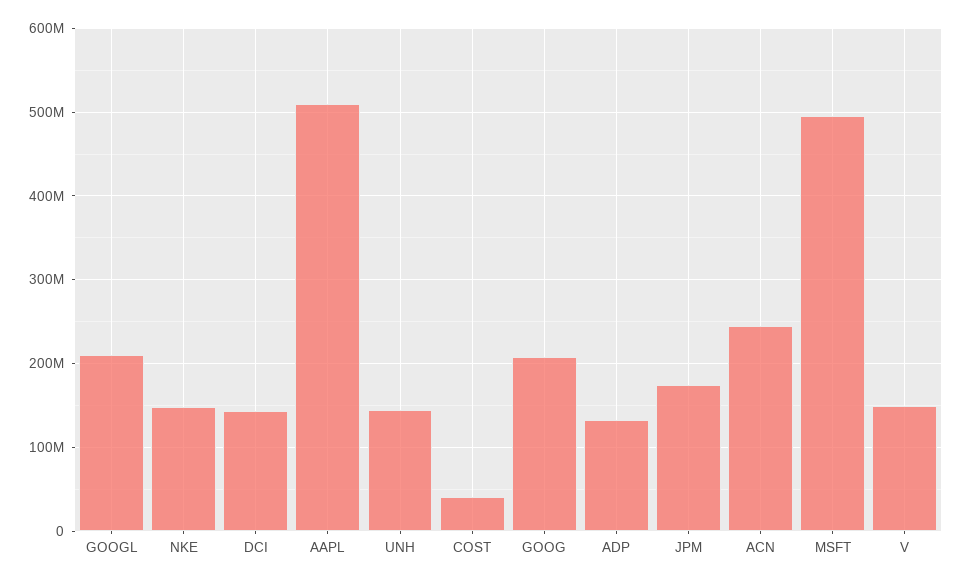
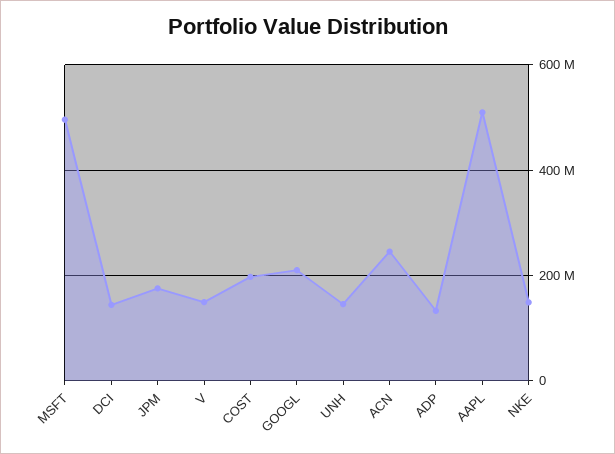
COST: 40000000 -> 200000000
GOOG: 210000000 -> none

